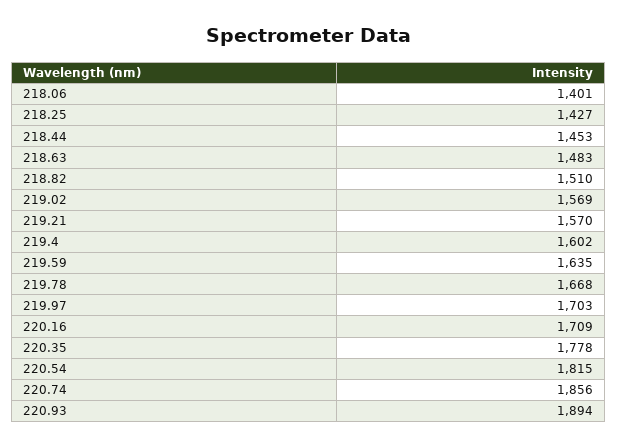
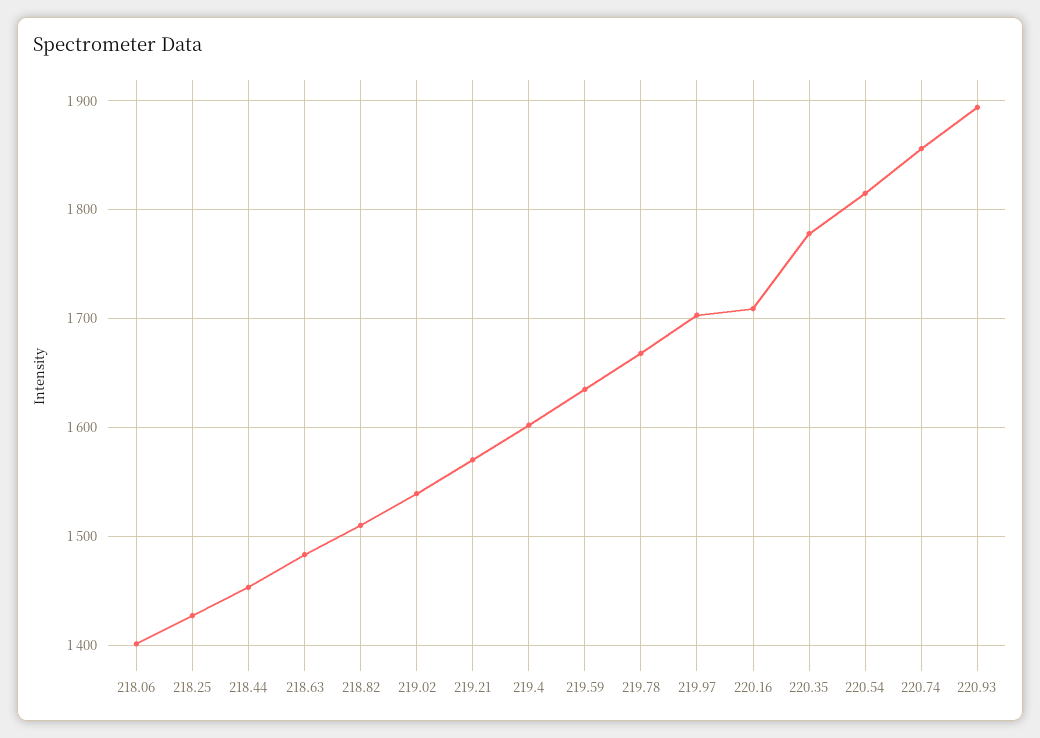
219.02: 1569 -> 1540

